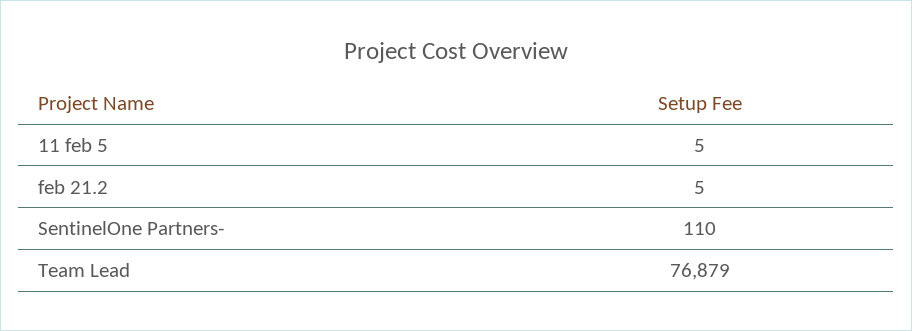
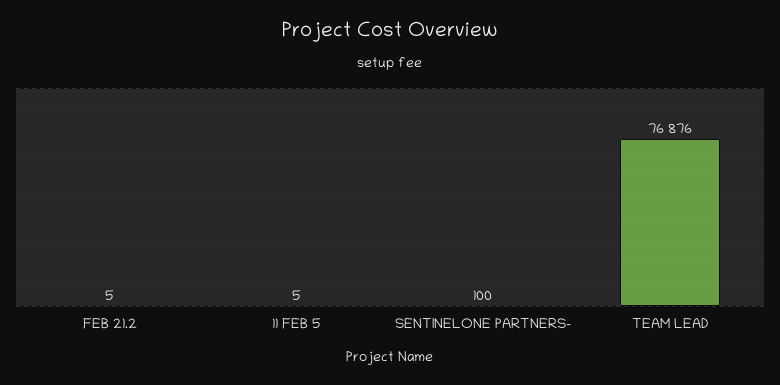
SentinelOne Partners-: 110 -> 100
Team Lead: 76879 -> 76876

